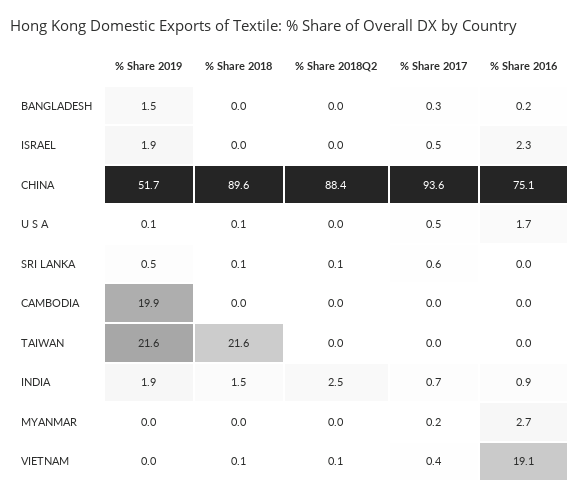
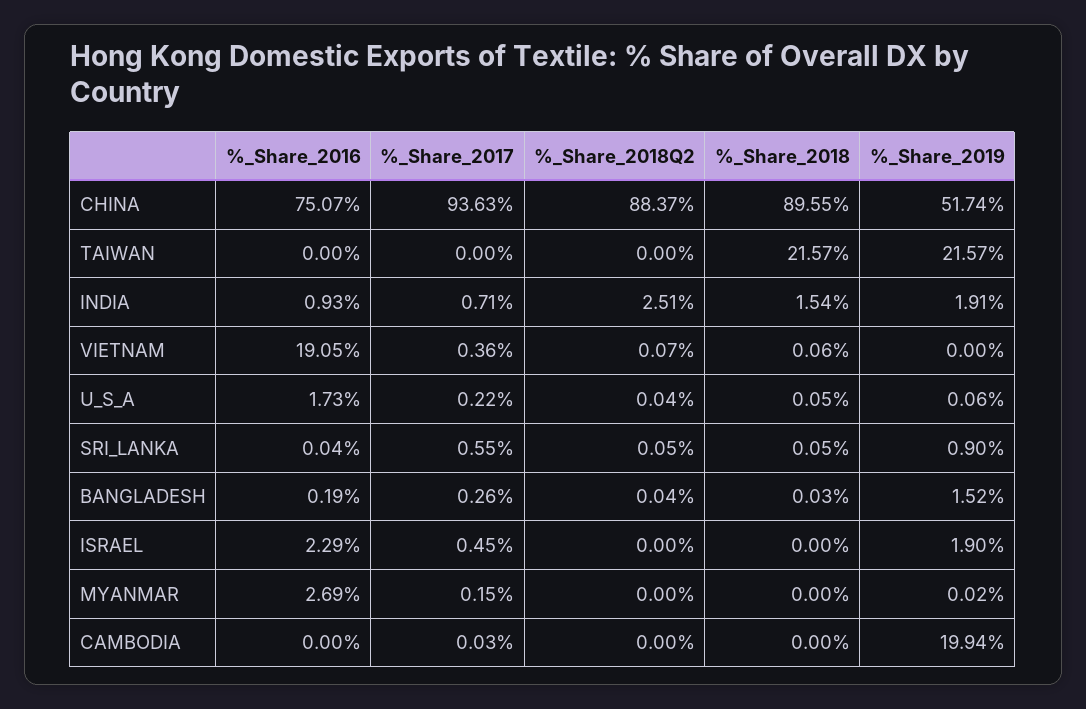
% Share 2017, U S A: 0.5 -> 0.22
% Share 2019, SRI LANKA: 0.5 -> 0.9

